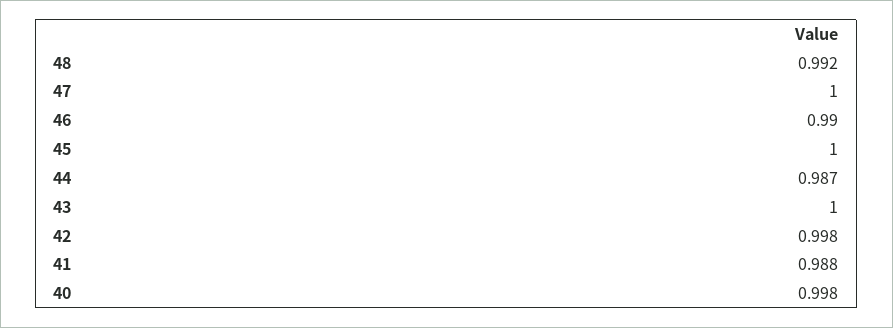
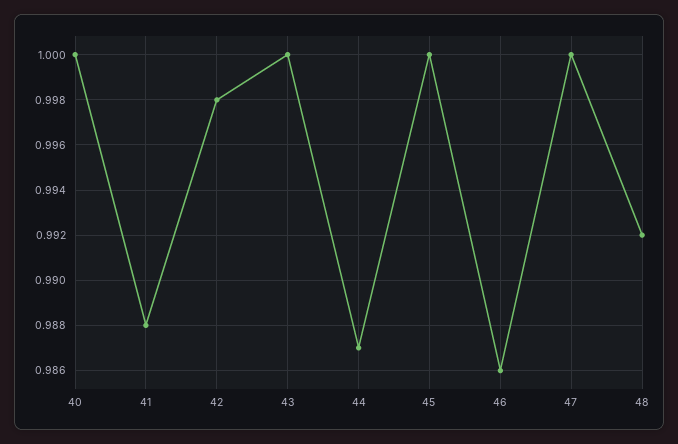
46: 0.99 -> 0.986
40: 0.998 -> 1

